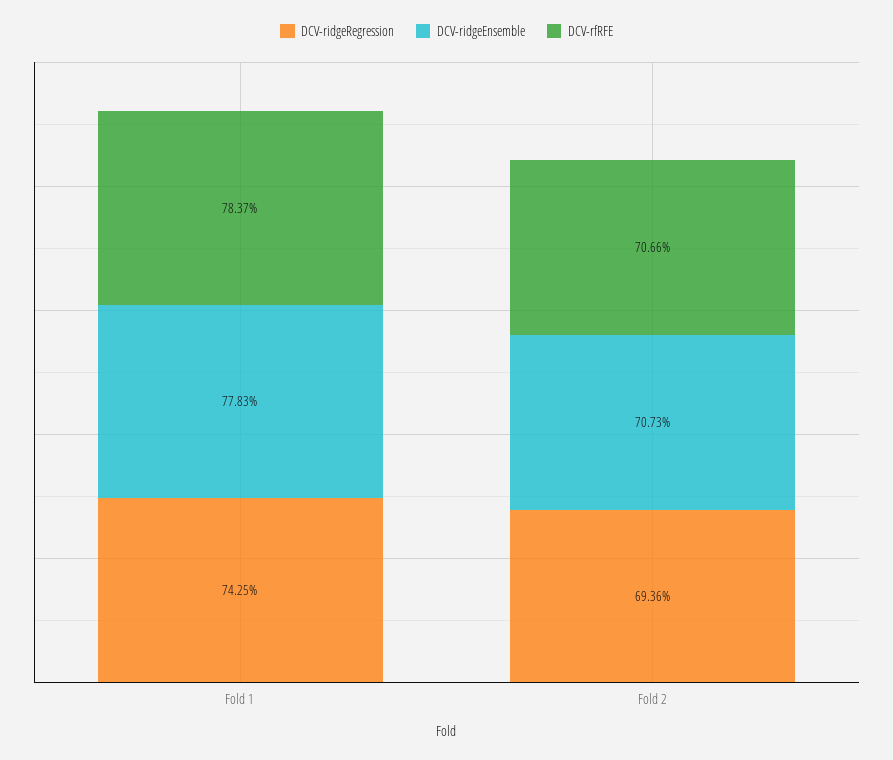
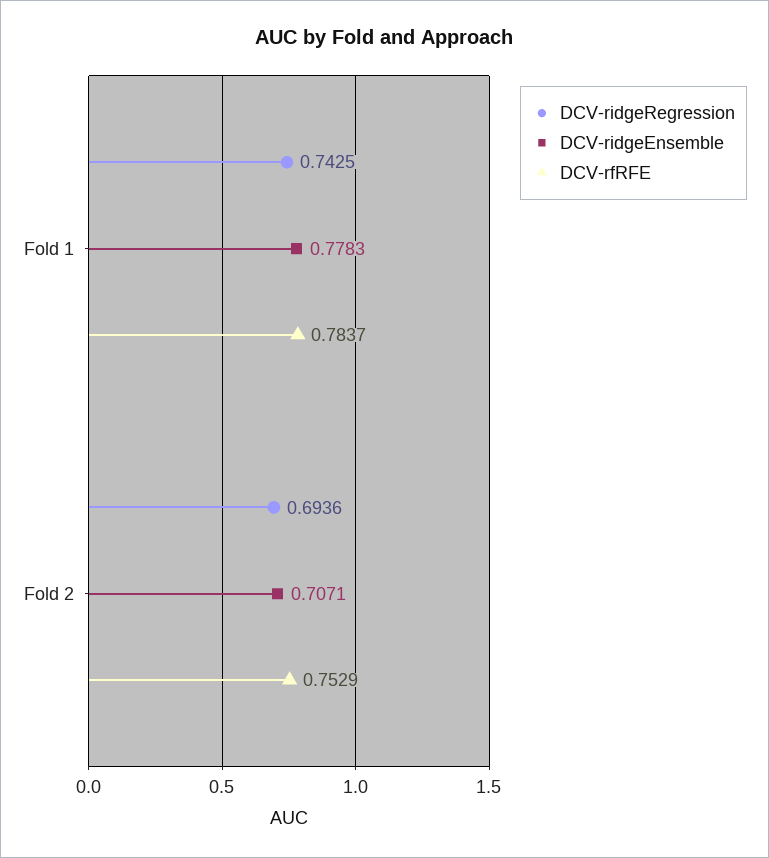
DCV-ridgeEnsemble, Fold 2: 0.7073 -> 0.7071
DCV-rfRFE, Fold 2: 0.7066 -> 0.7529

